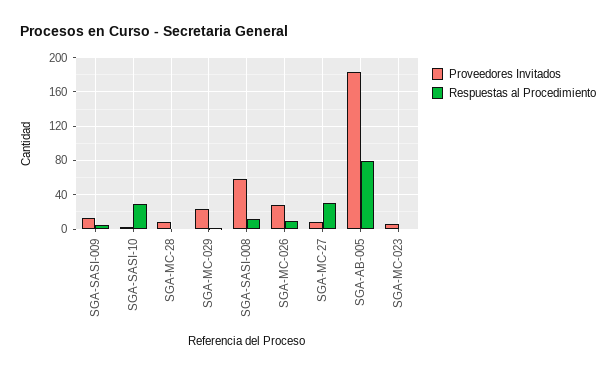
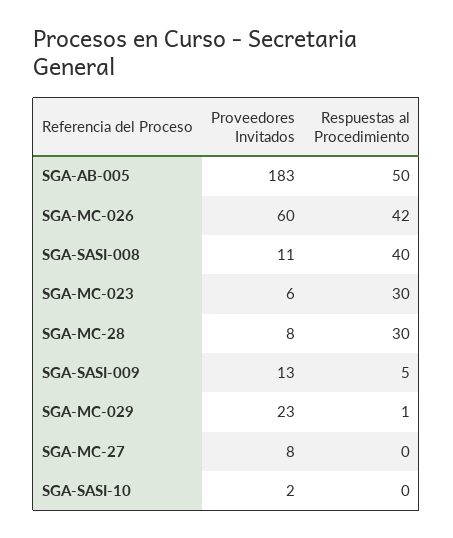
Respuestas al Procedimiento, SGA-SASI-10: 30 -> 0
Respuestas al Procedimiento, SGA-MC-28: 0 -> 30
Proveedores Invitados, SGA-SASI-008: 60 -> 11
Respuestas al Procedimiento, SGA-SASI-008: 10 -> 40
Proveedores Invitados, SGA-MC-026: 30 -> 60
Respuestas al Procedimiento, SGA-MC-026: 10 -> 42
Respuestas al Procedimiento, SGA-MC-27: 30 -> 0
Respuestas al Procedimiento, SGA-AB-005: 80 -> 50
Respuestas al Procedimiento, SGA-MC-023: 0 -> 30

